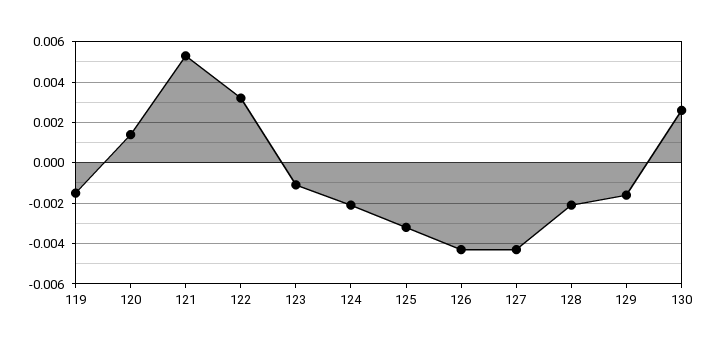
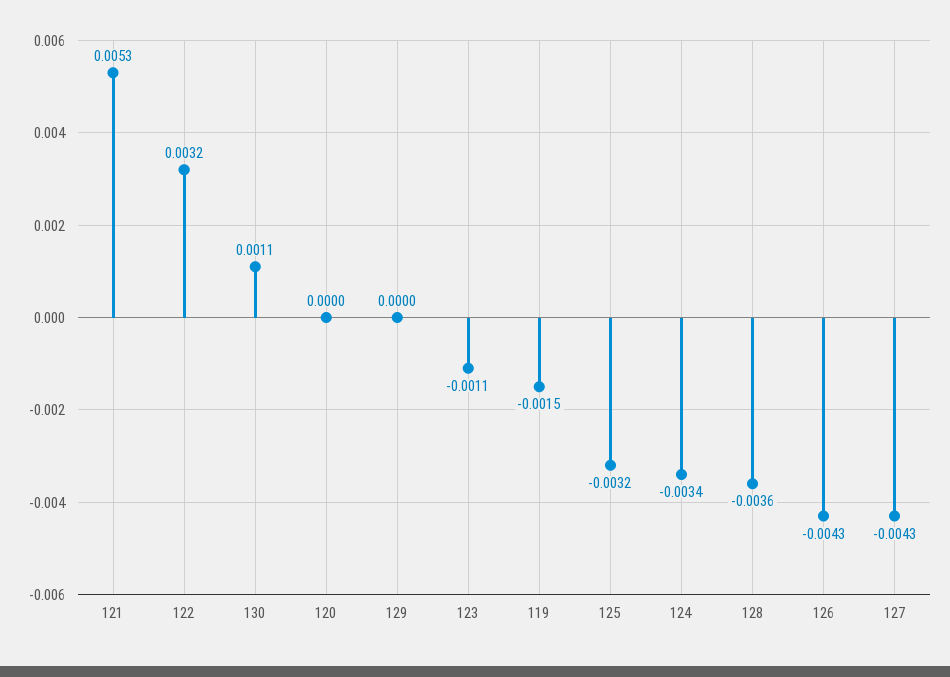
120: 0.0015 -> 0
124: -0.002 -> -0.0034
128: -0.002 -> -0.0036
129: -0.0015 -> 0
130: 0.0025 -> 0.0011

